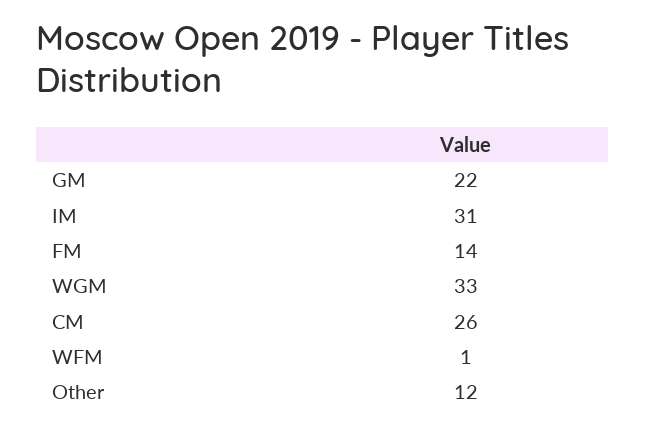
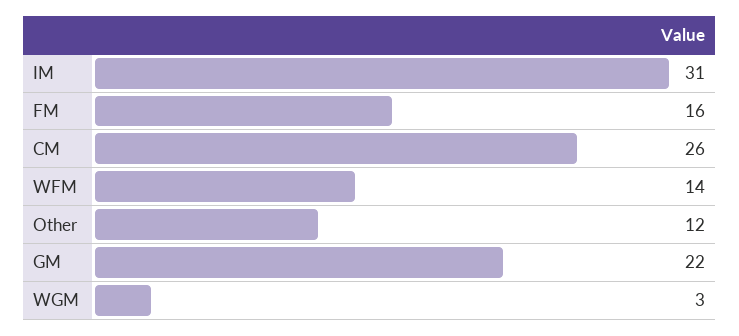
FM: 14 -> 16
WGM: 33 -> 3
WFM: 1 -> 14

